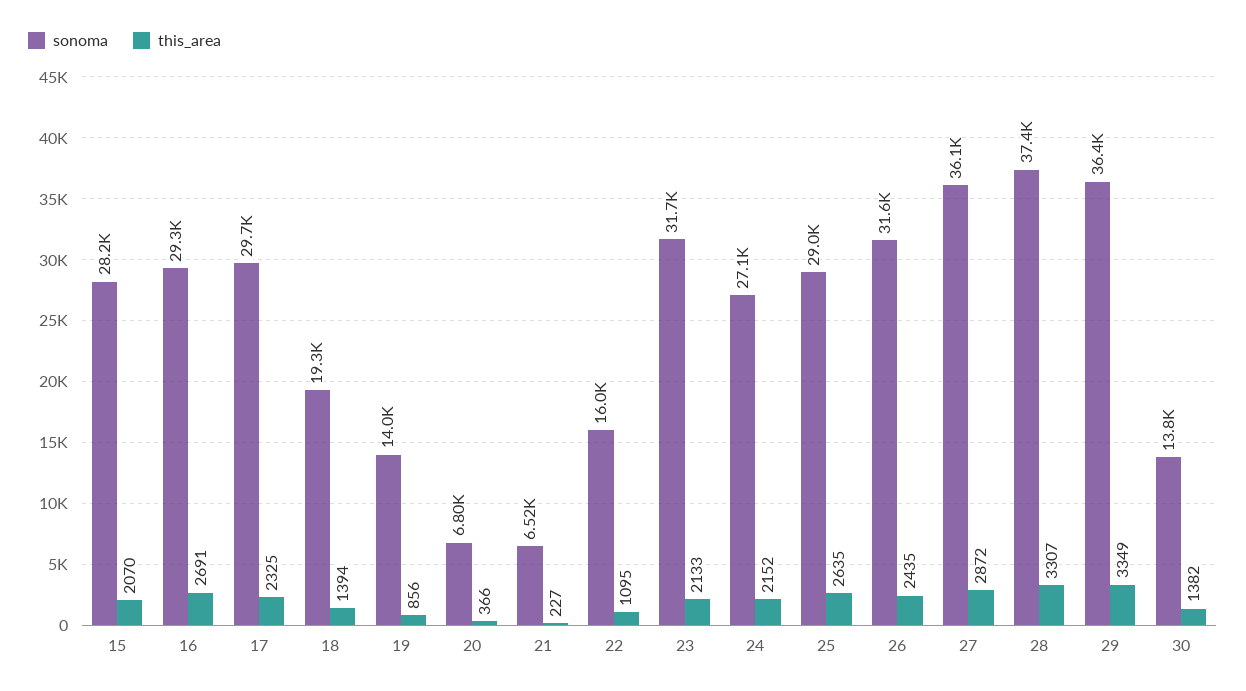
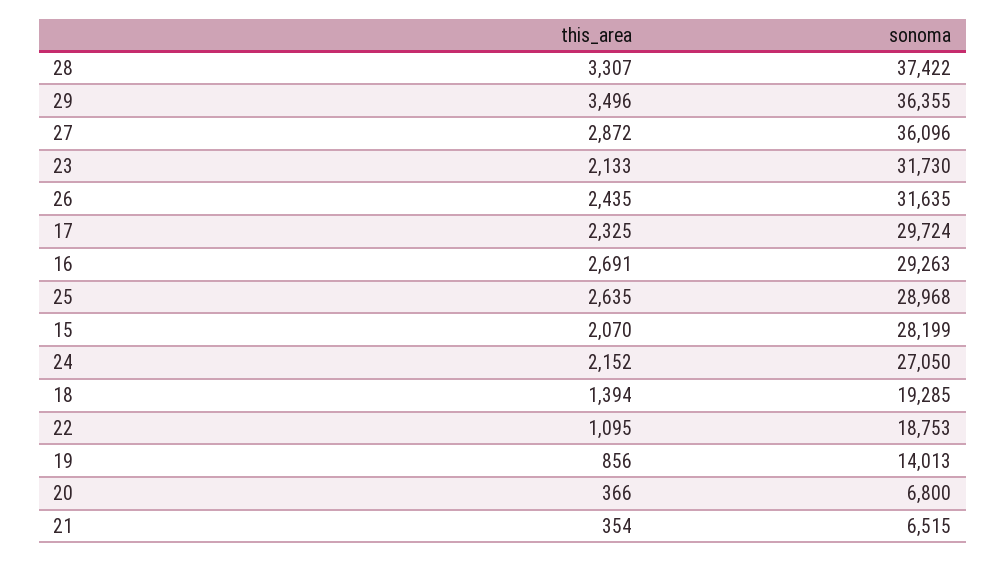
this_area, 21: 227 -> 354
sonoma, 22: 16000 -> 18753
this_area, 29: 3349 -> 3496
sonoma, 30: 13800 -> none
this_area, 30: 1382 -> none

